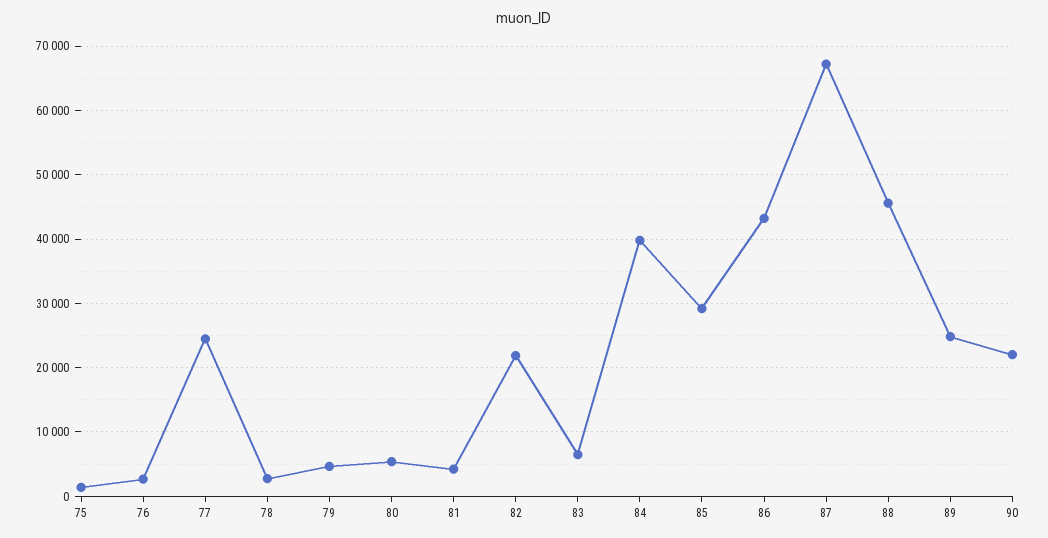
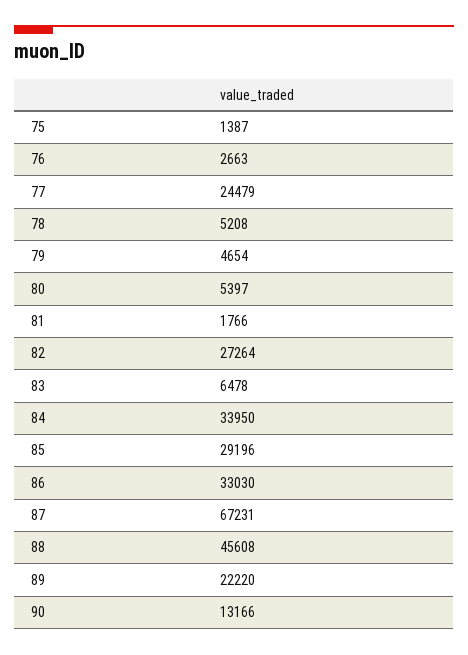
78: 3000 -> 5208
81: 4000 -> 1766
82: 22000 -> 27264
84: 40000 -> 33950
86: 43000 -> 33030
89: 25000 -> 22220
90: 22000 -> 13166

